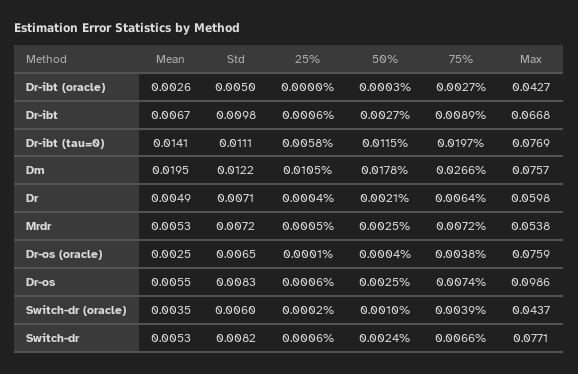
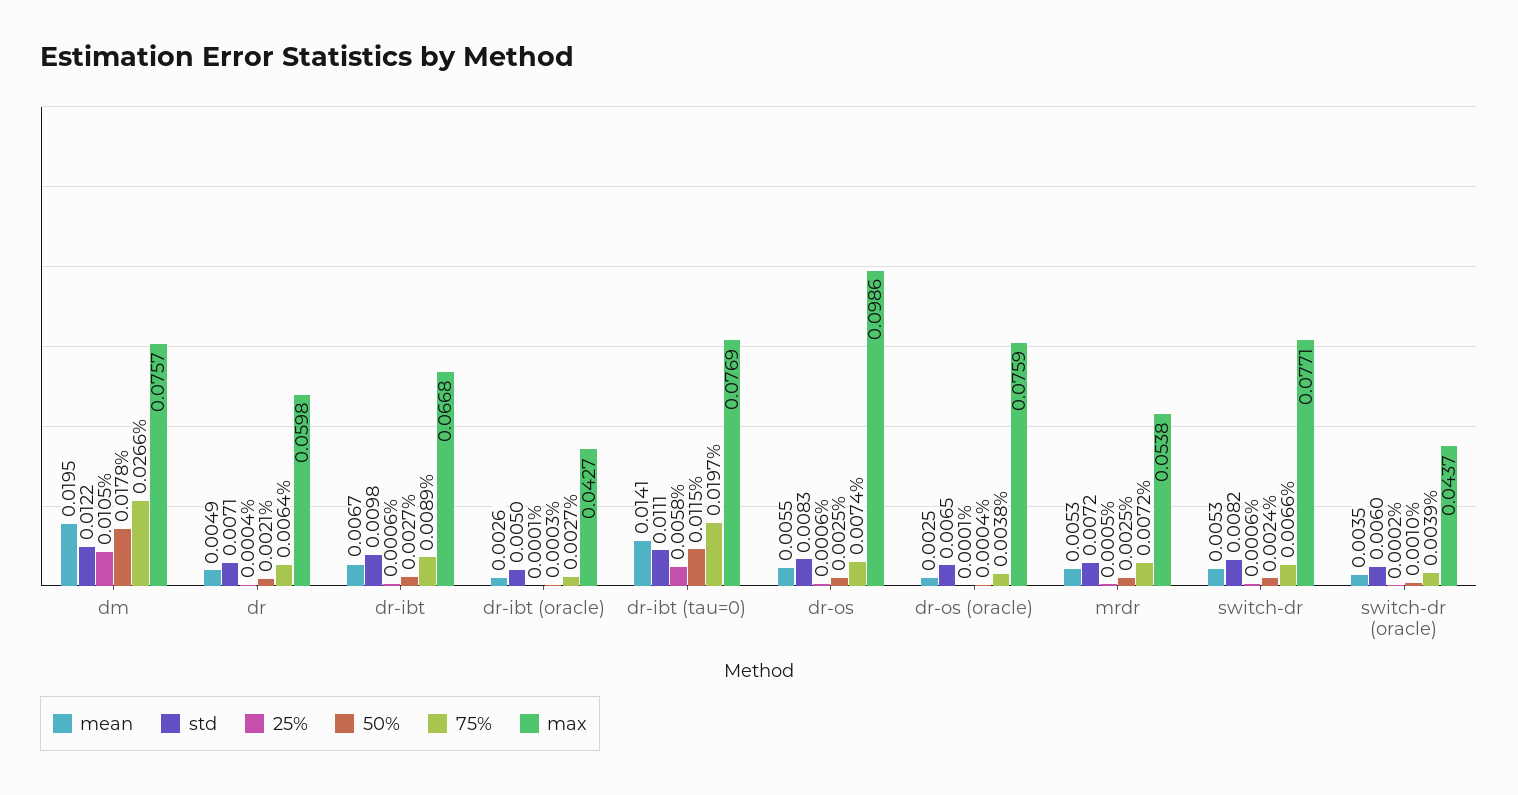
25%, Dr-ibt (oracle): 0 -> 0.0001

